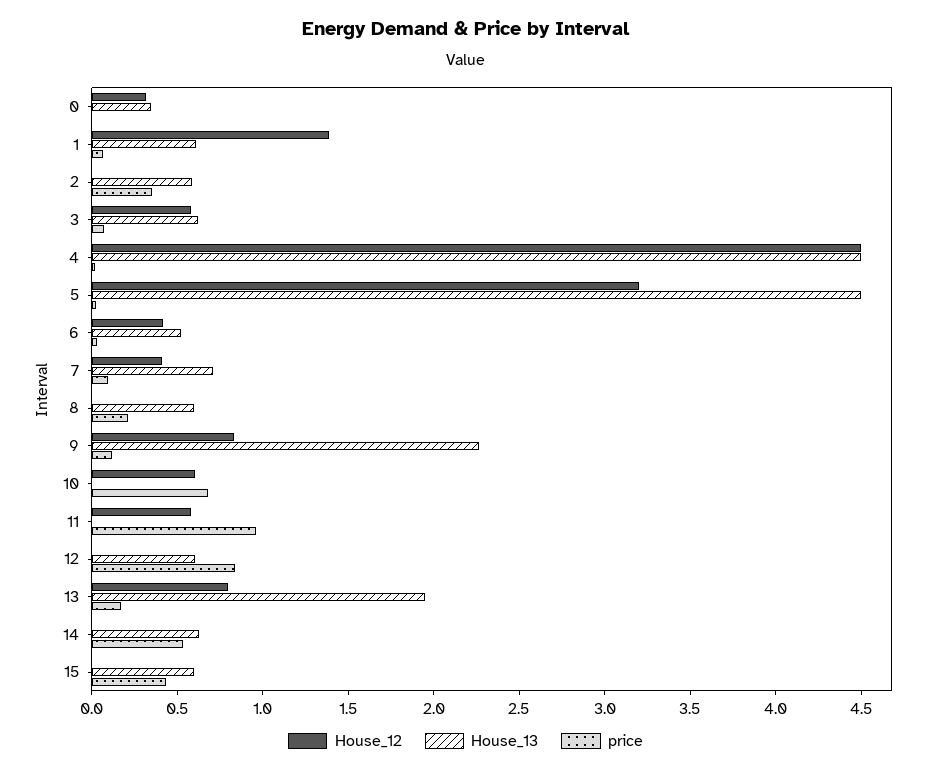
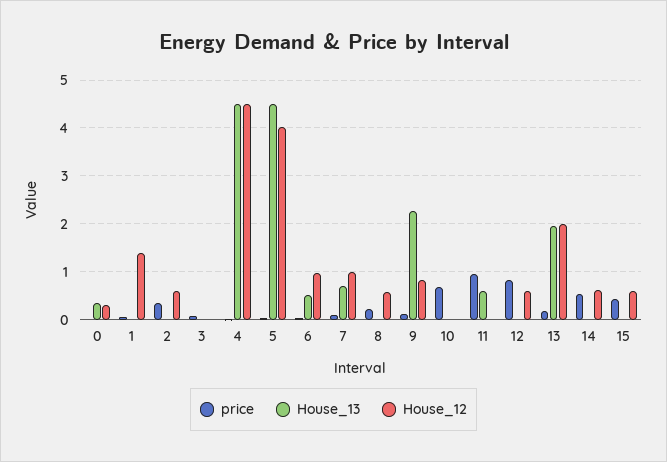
House_13, 1: 0.6 -> 0
House_12, 2: 0 -> 0.6
House_13, 2: 0.6 -> 0
House_12, 3: 0.6 -> 0
House_13, 3: 0.6 -> 0
House_12, 5: 3.2 -> 4
House_12, 6: 0.4 -> 1
House_12, 7: 0.4 -> 1
House_12, 8: 0 -> 0.6
House_13, 8: 0.6 -> 0
House_12, 10: 0.6 -> 0
House_12, 11: 0.6 -> 0
House_13, 11: 0 -> 0.6
House_12, 12: 0 -> 0.6
House_13, 12: 0.6 -> 0
House_12, 13: 0.8 -> 2
House_12, 14: 0 -> 0.6
House_13, 14: 0.6 -> 0
House_12, 15: 0 -> 0.6
House_13, 15: 0.6 -> 0

